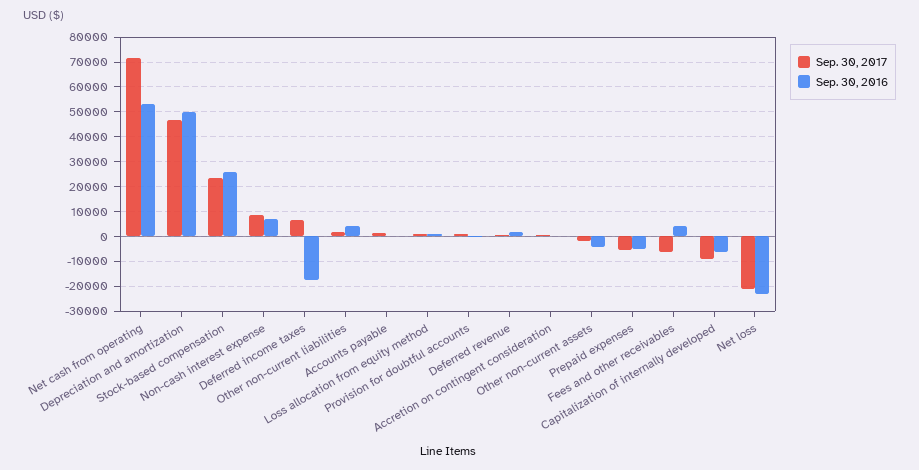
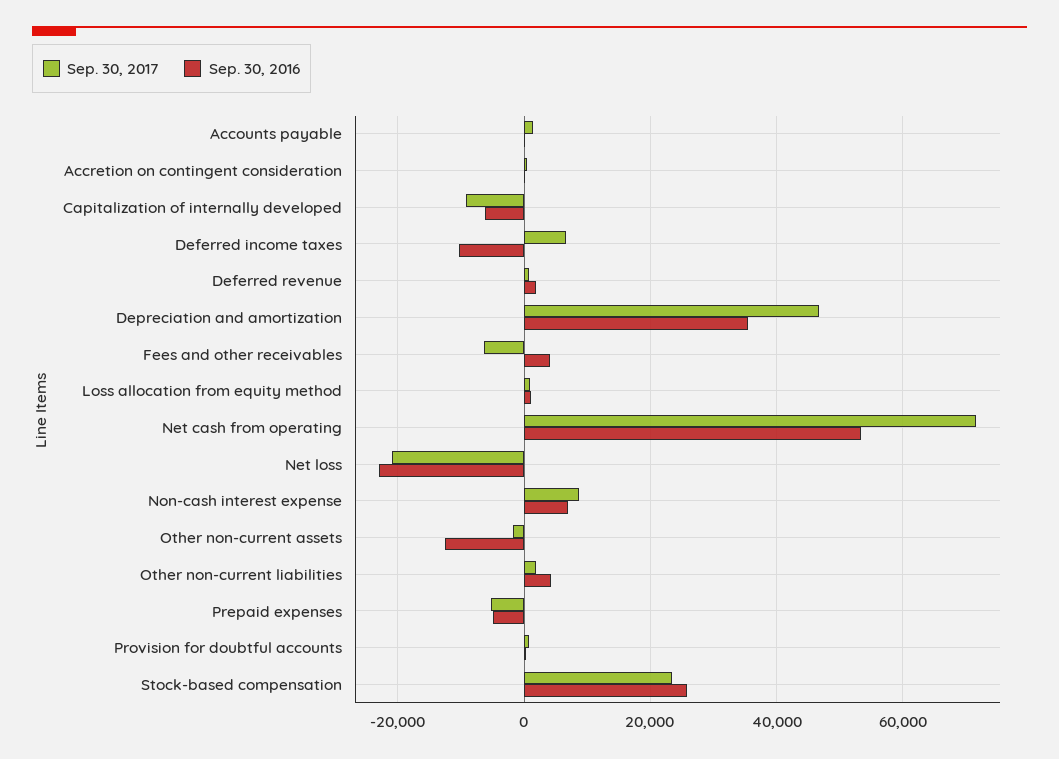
Sep. 30, 2016, Depreciation and amortization: 50000 -> 36000
Sep. 30, 2016, Deferred income taxes: -17500 -> -10000
Sep. 30, 2016, Other non-current assets: -5000 -> -12000

